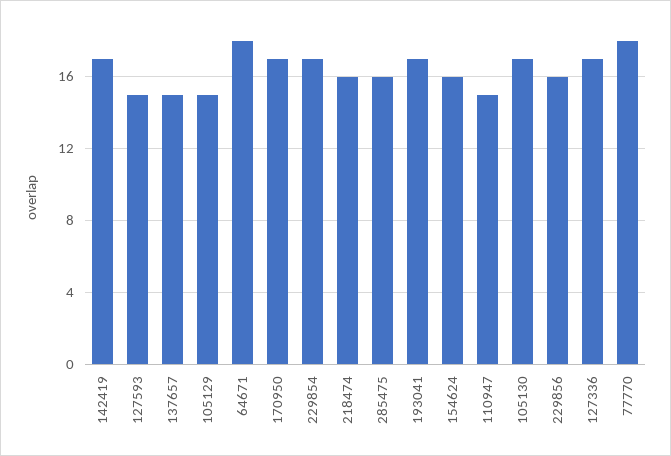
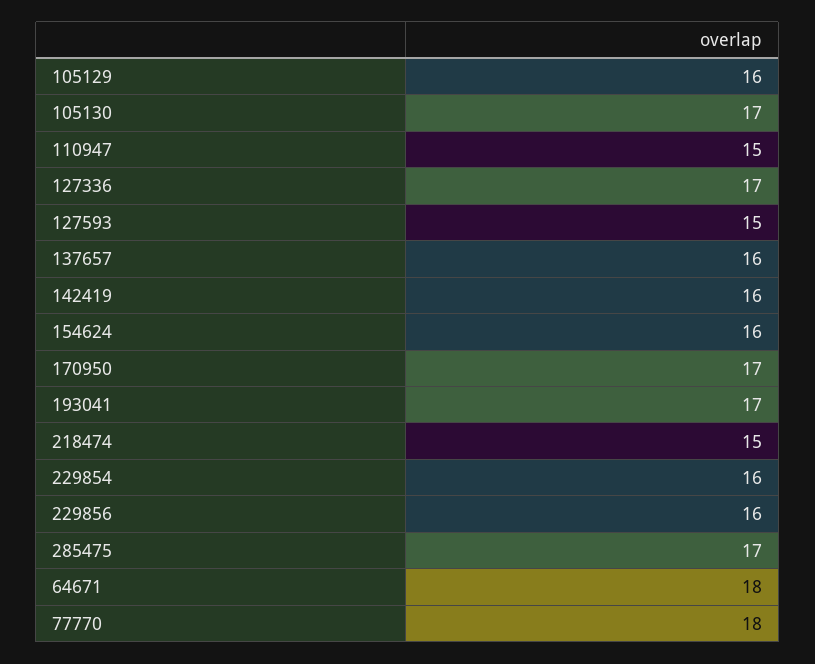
142419: 17 -> 16
137657: 15 -> 16
105129: 15 -> 16
229854: 17 -> 16
218474: 16 -> 15
285475: 16 -> 17

